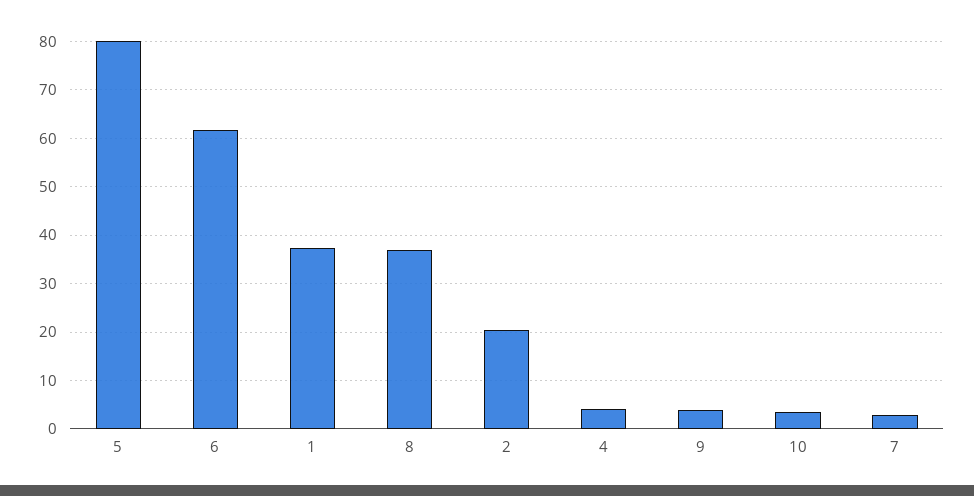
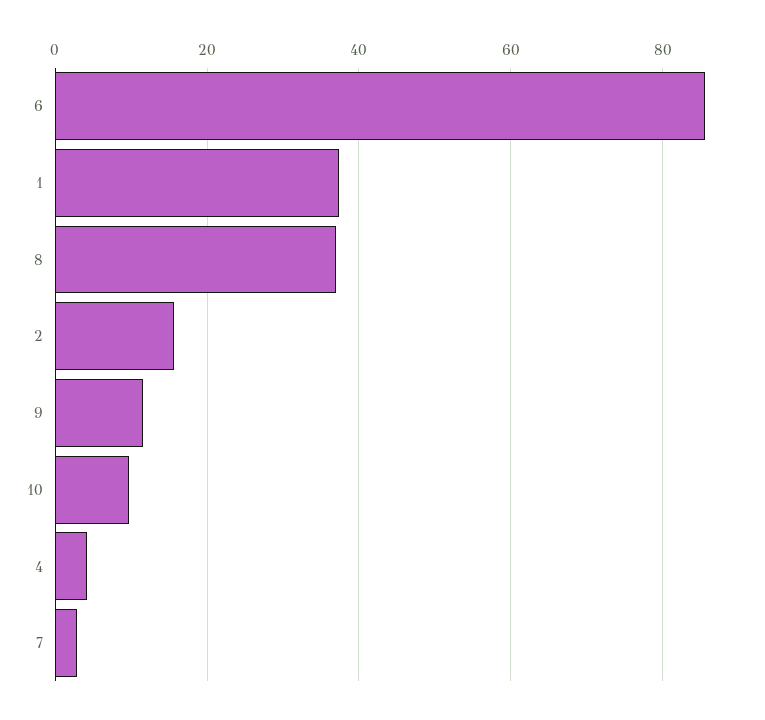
5: 80 -> none
6: 62 -> 86
2: 20 -> 16
9: 4 -> 12
10: 4 -> 10

